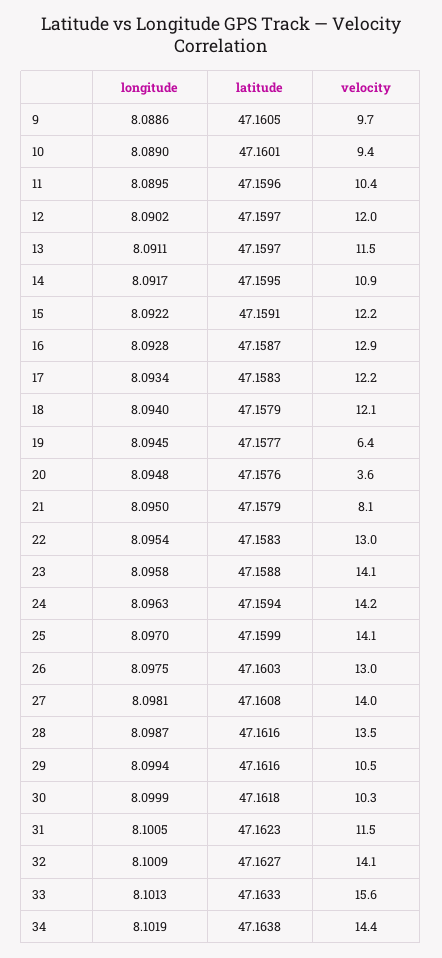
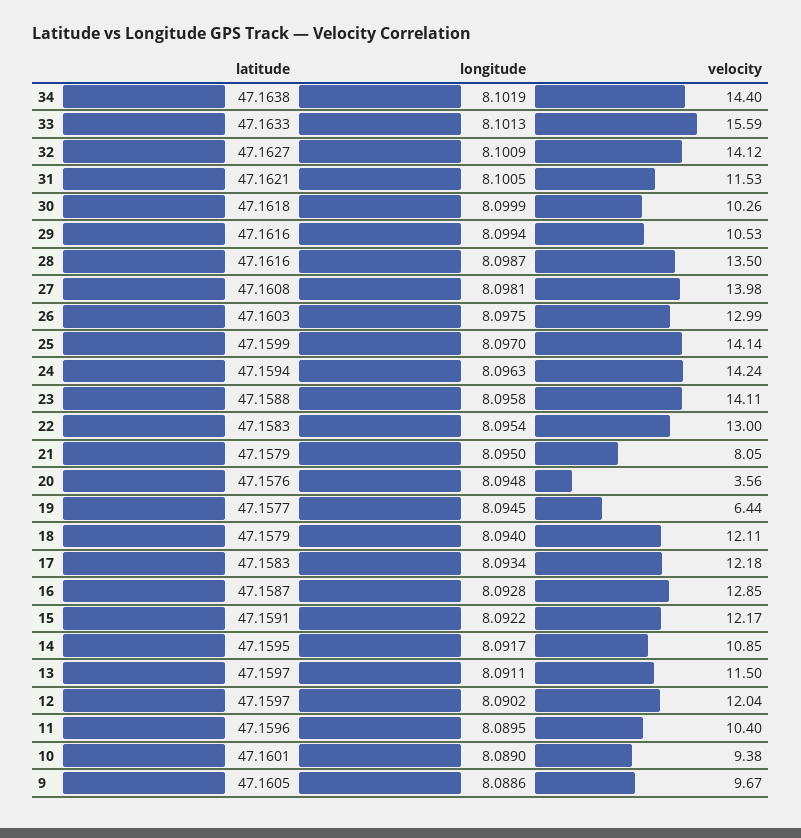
latitude, 31: 47.1623 -> 47.1621

